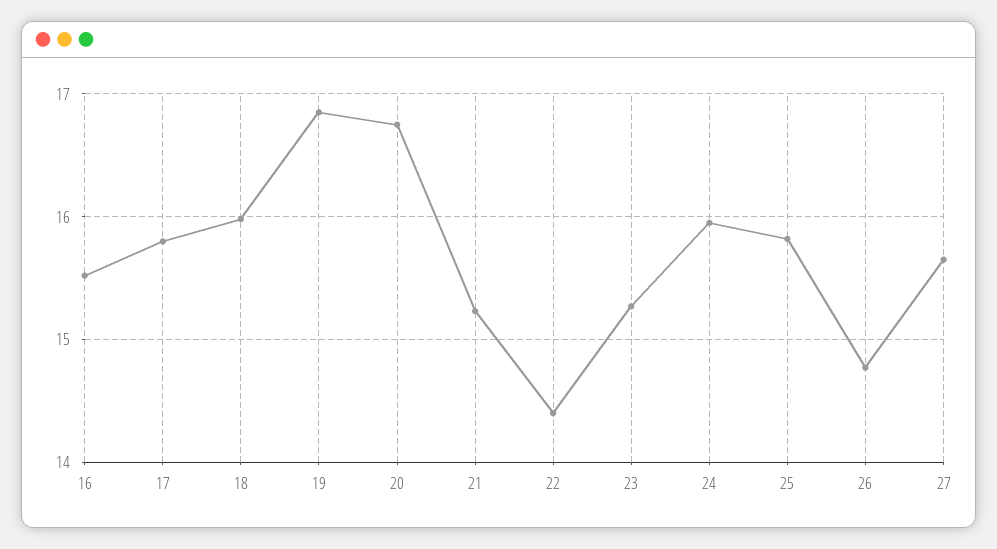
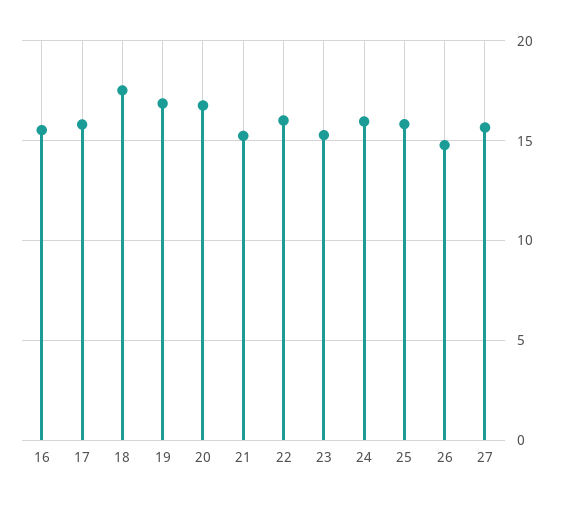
18: 16 -> 17.5
22: 14.4 -> 16

